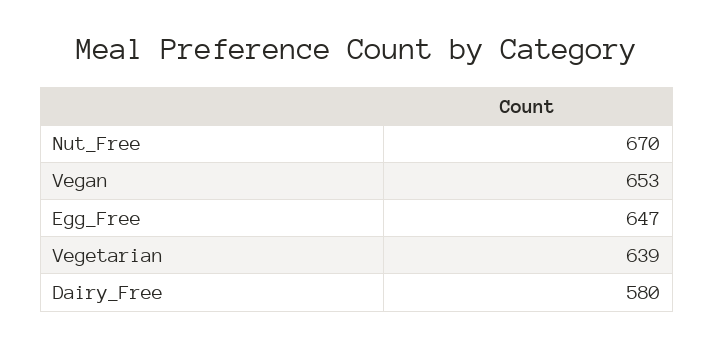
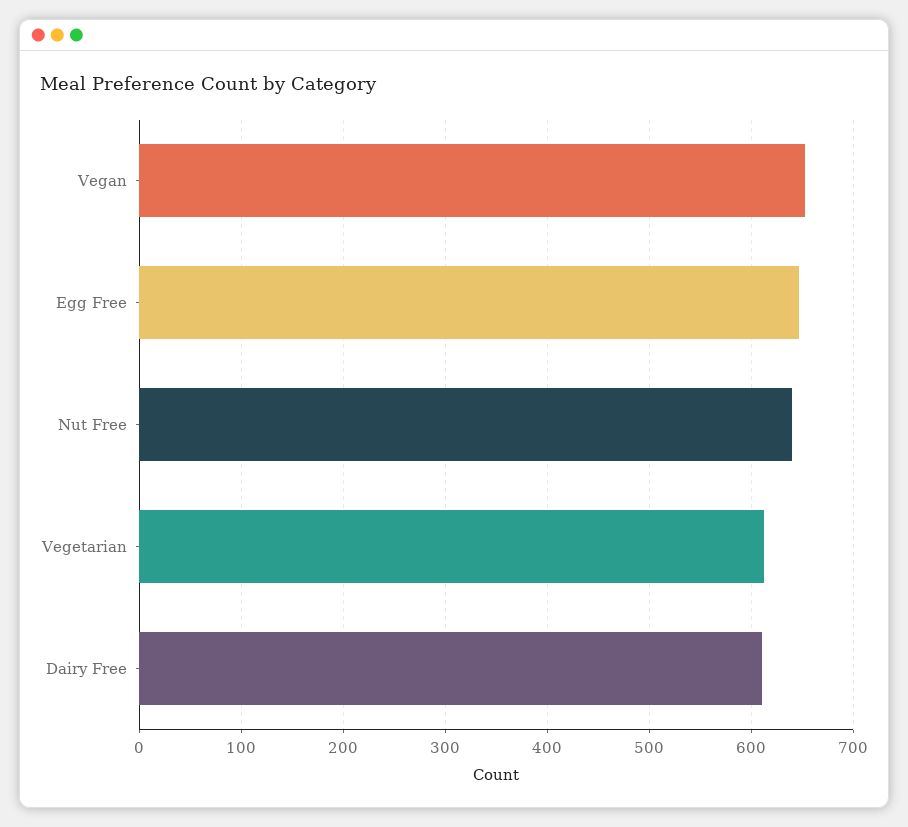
Nut_Free: 670 -> 640
Vegetarian: 639 -> 610
Dairy_Free: 580 -> 610

